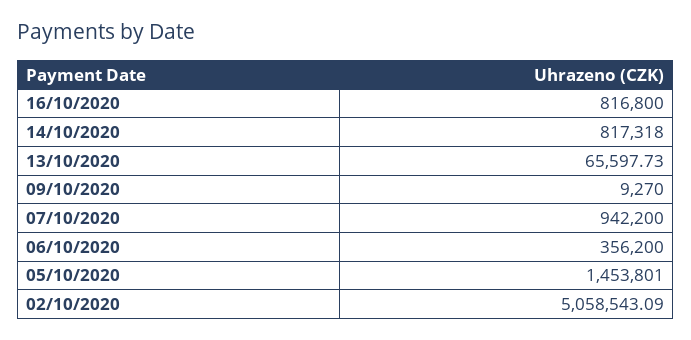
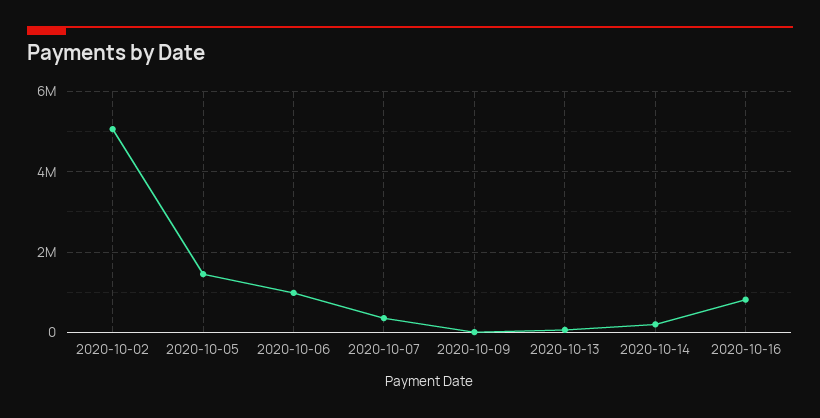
14/10/2020: 817318 -> 200000
07/10/2020: 942200 -> 400000
06/10/2020: 356200 -> 1000000

